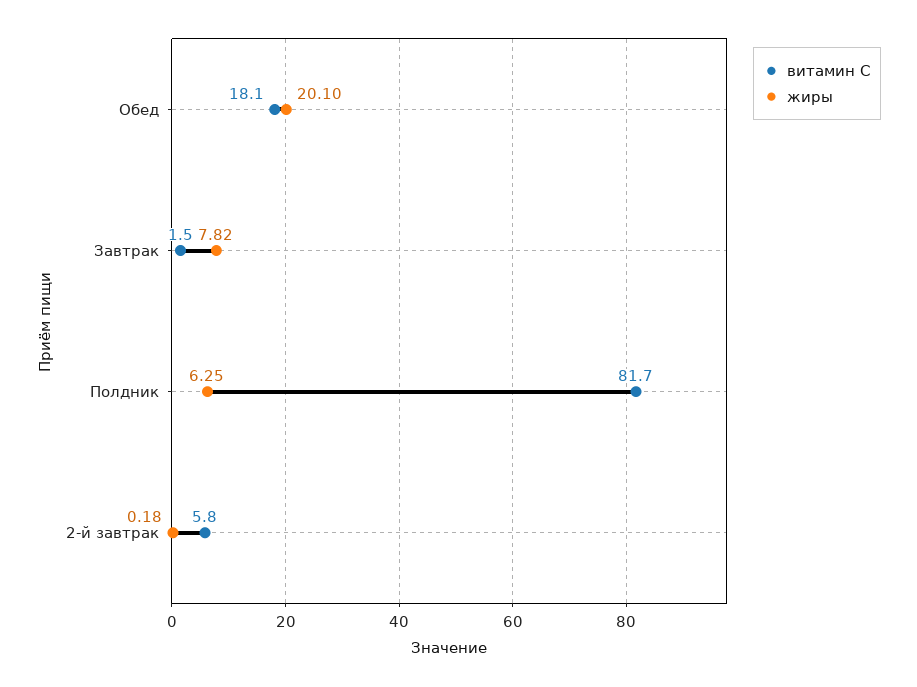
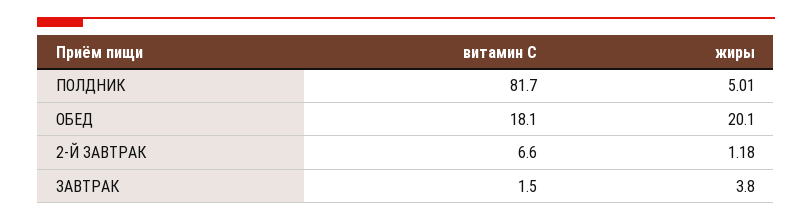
жиры, Завтрак: 7.82 -> 3.8
жиры, Полдник: 6.25 -> 5.01
витамин С, 2-й завтрак: 5.8 -> 6.6
жиры, 2-й завтрак: 0.18 -> 1.18

